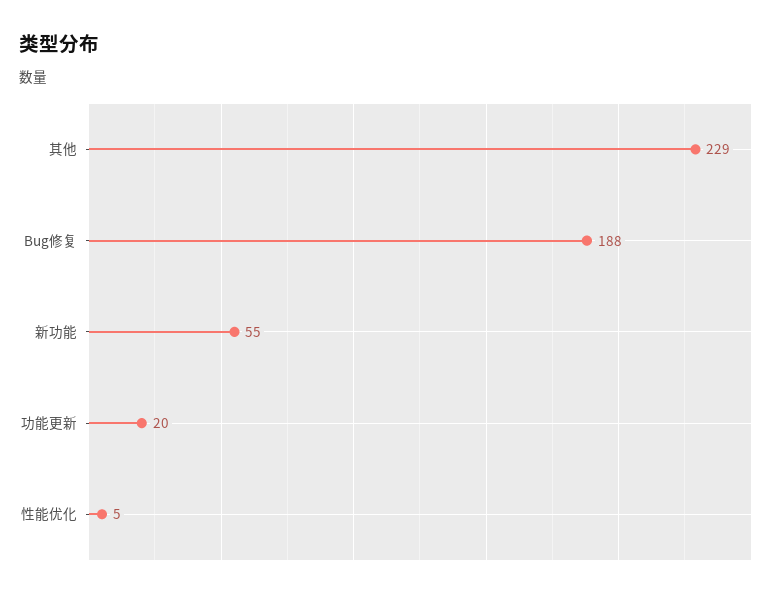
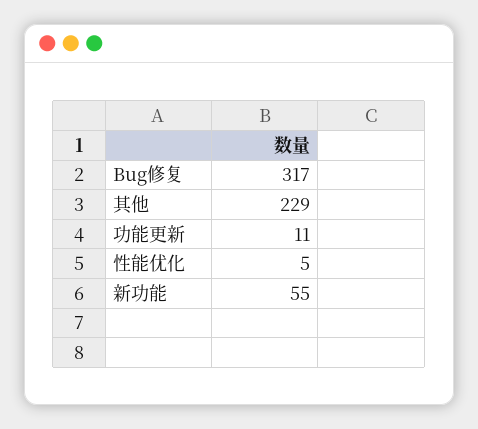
Bug修复: 188 -> 317
功能更新: 20 -> 11

